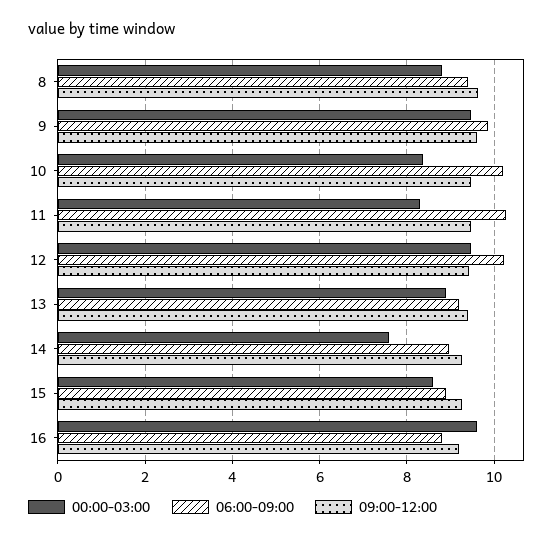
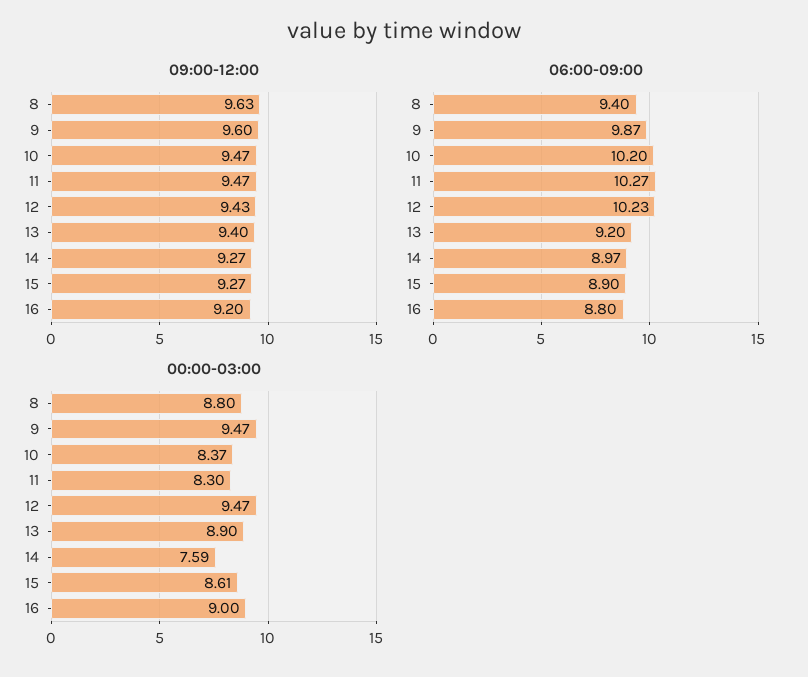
00:00-03:00, 16: 9.6 -> 9

